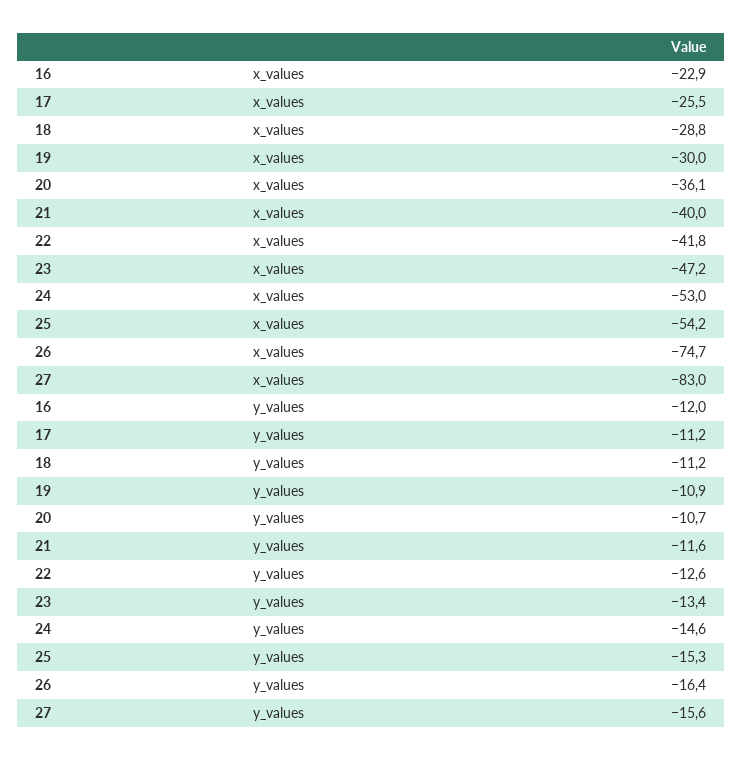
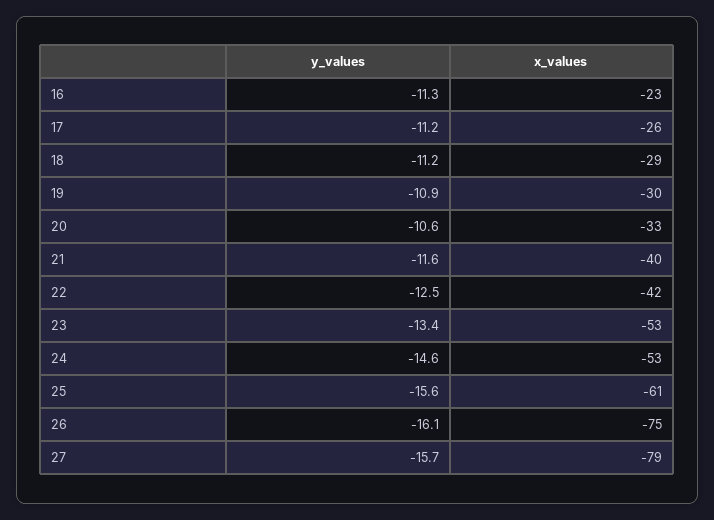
20, x_values: -36.1 -> -33
23, x_values: -47.2 -> -53
25, x_values: -54.2 -> -61
27, x_values: -83 -> -79
16, y_values: -12 -> -11.3
20, y_values: -10.7 -> -10.6
22, y_values: -12.6 -> -12.5
25, y_values: -15.3 -> -15.6
26, y_values: -16.4 -> -16.1
27, y_values: -15.6 -> -15.7

